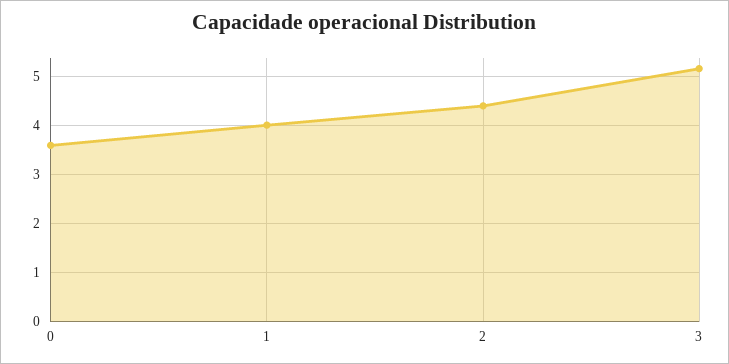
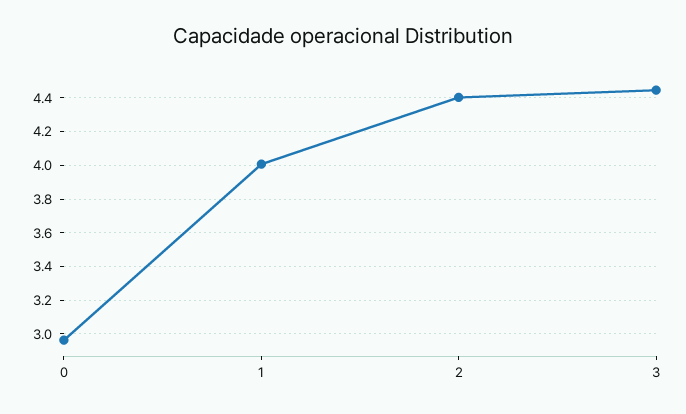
0: 3.6 -> 2.95
3: 5.2 -> 4.45

